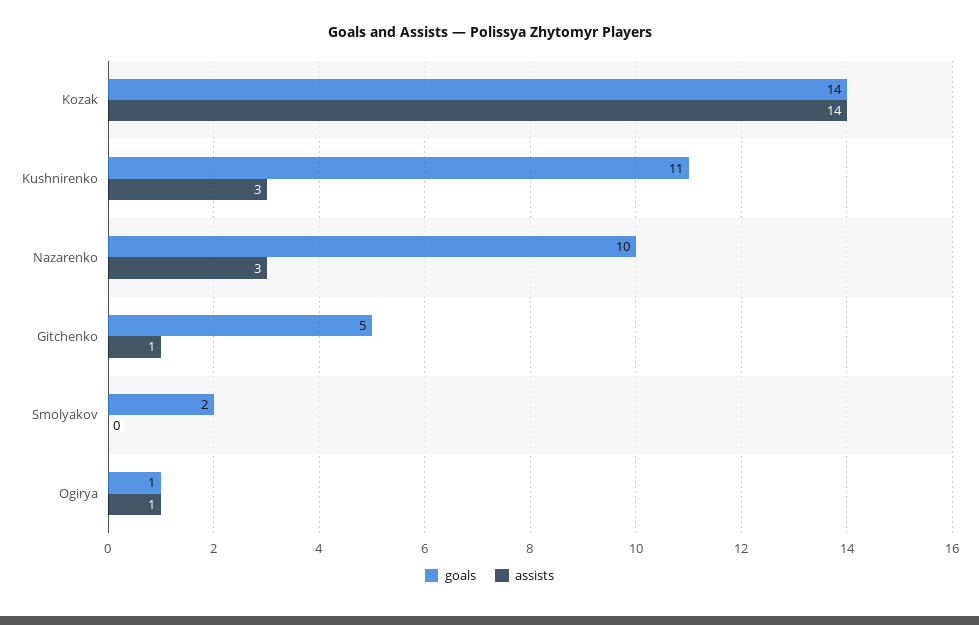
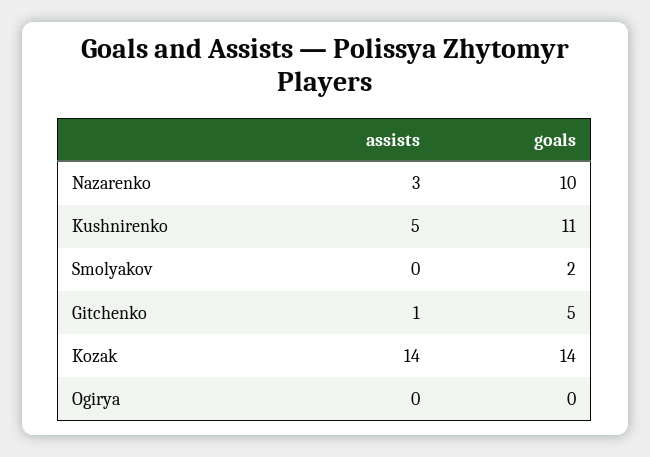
assists, Kushnirenko: 3 -> 5
goals, Ogirya: 1 -> 0
assists, Ogirya: 1 -> 0

